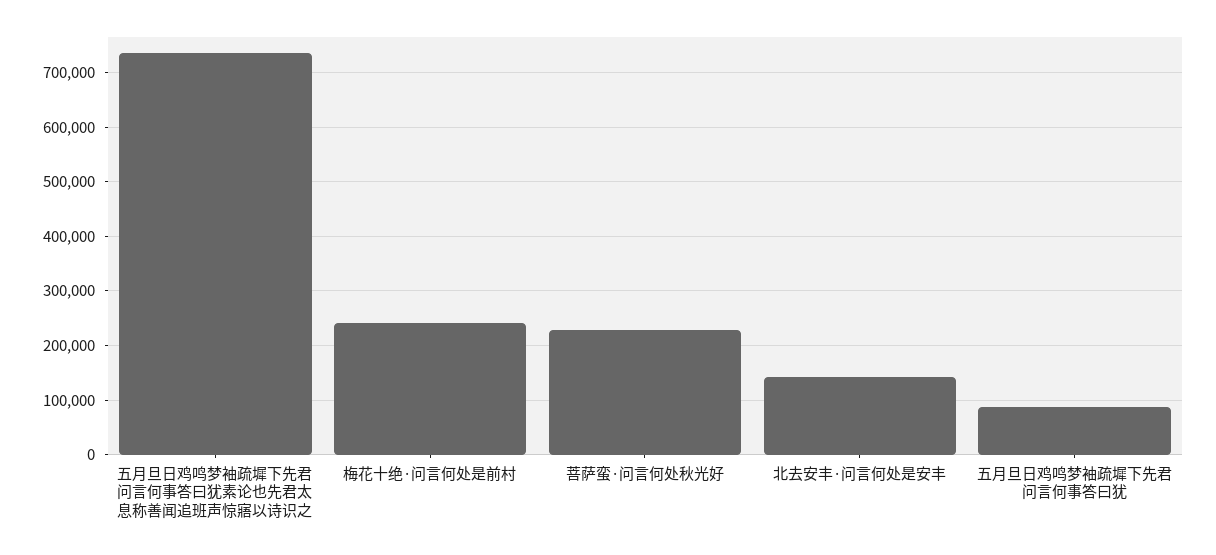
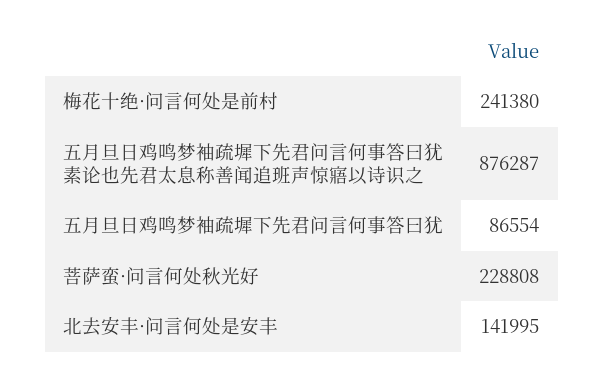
五月旦日鸡鸣梦袖疏墀下先君问言何事答曰犹素论也先君太息称善闻追班声惊寤以诗识之: 740000 -> 876287

